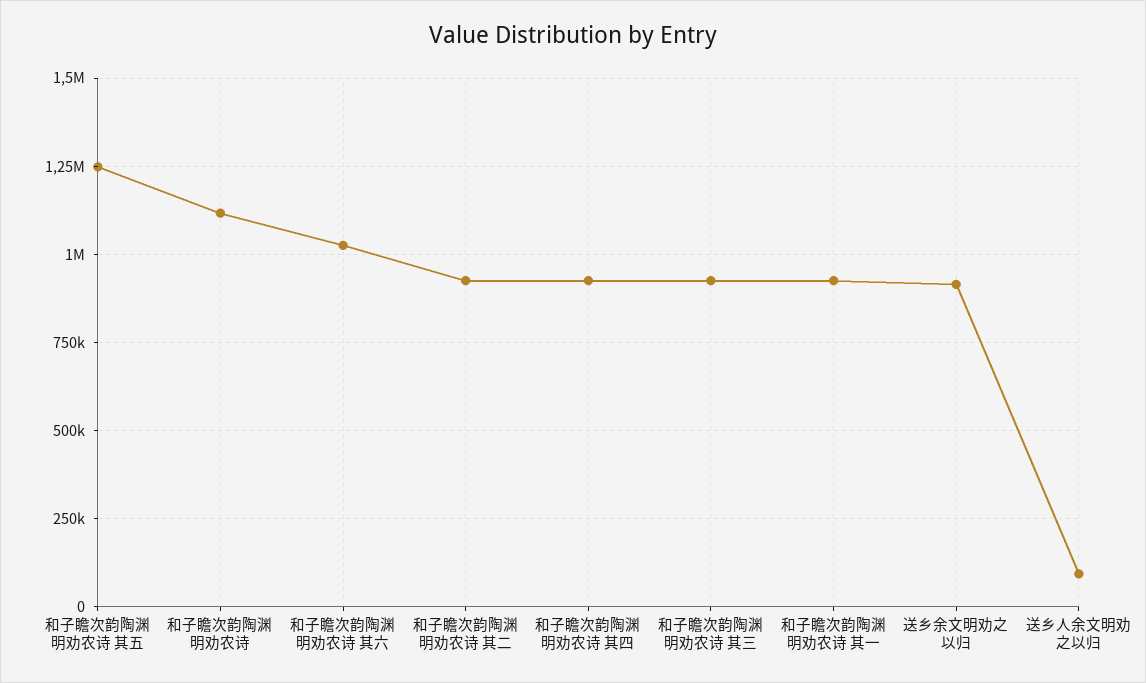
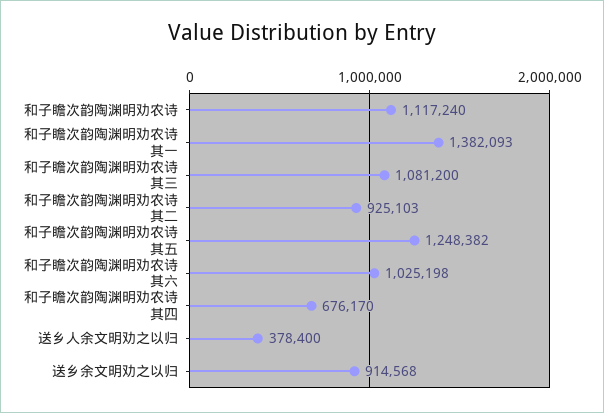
和子瞻次韵陶渊明劝农诗 其四: 925000 -> 676170
和子瞻次韵陶渊明劝农诗 其三: 925000 -> 1081200
和子瞻次韵陶渊明劝农诗 其一: 925000 -> 1382093
送乡人余文明劝之以归: 100000 -> 378400

